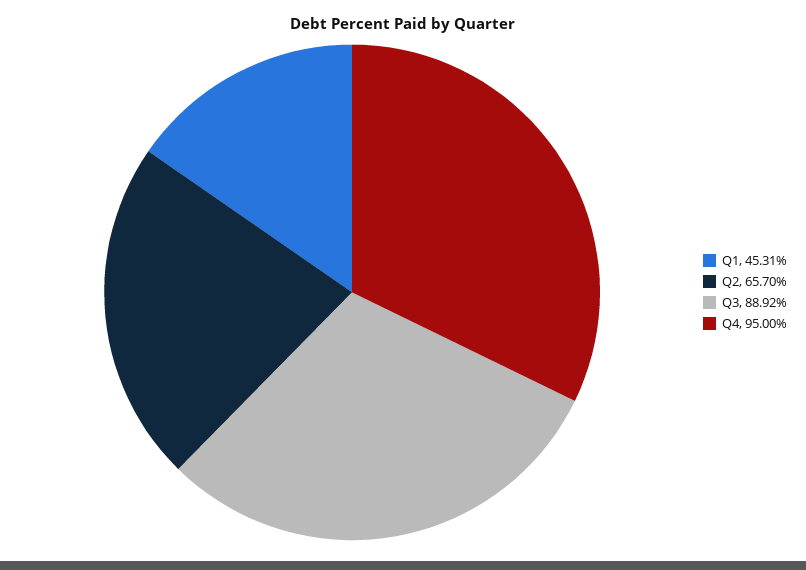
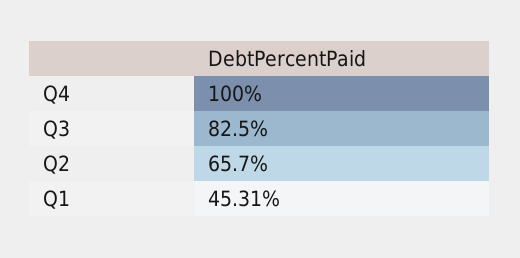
Q3: 88.92 -> 82.5
Q4: 95 -> 100

